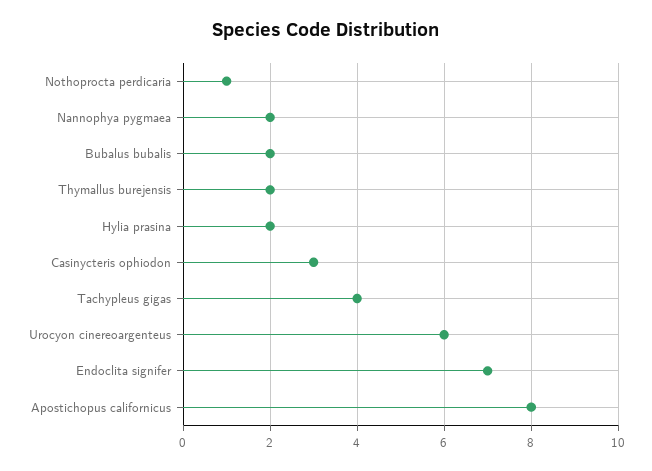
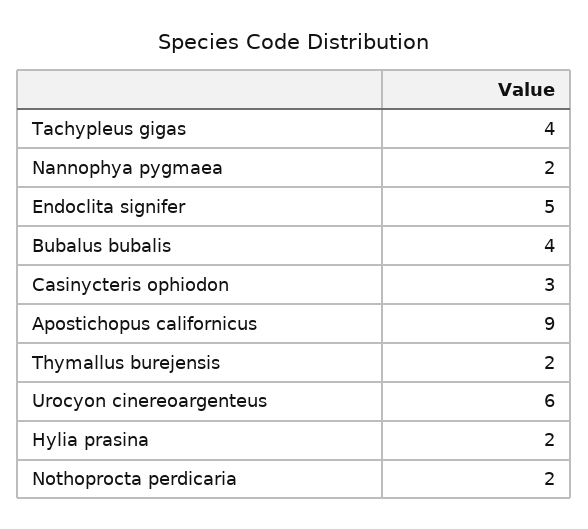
Nothoprocta perdicaria: 1 -> 2
Bubalus bubalis: 2 -> 4
Endoclita signifer: 7 -> 5
Apostichopus californicus: 8 -> 9

